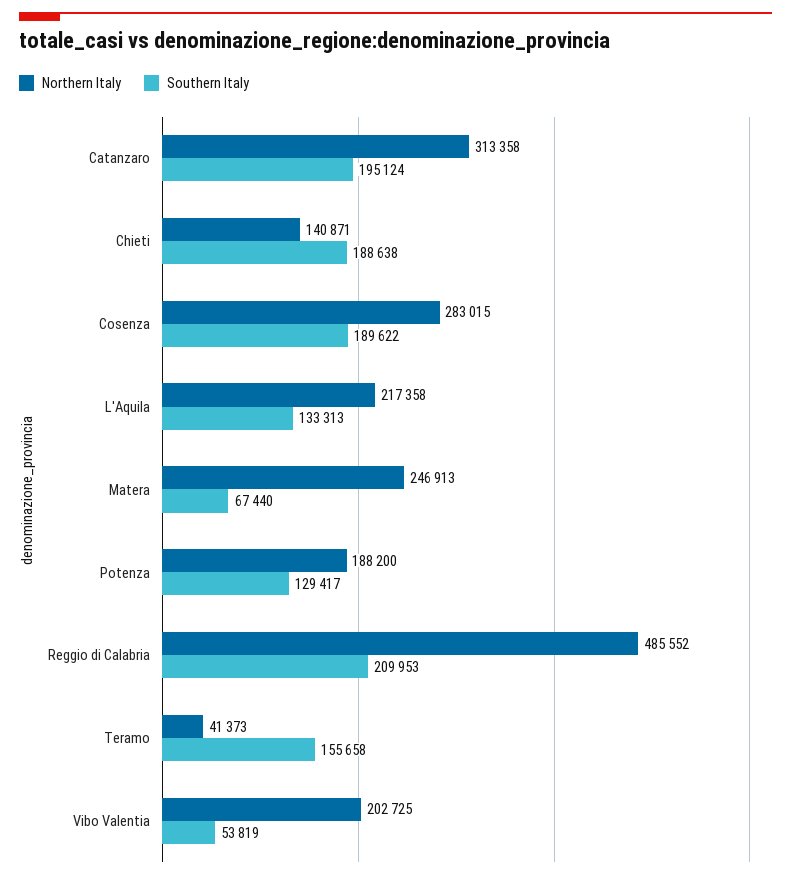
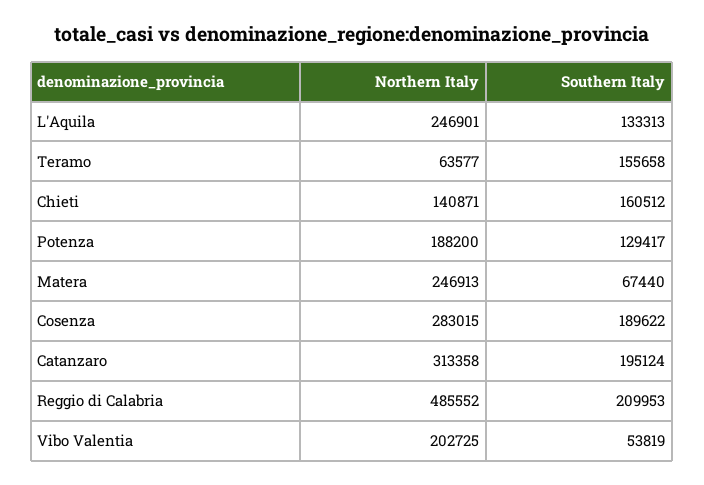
Southern Italy, Chieti: 188638 -> 160512
Northern Italy, L'Aquila: 217358 -> 246901
Northern Italy, Teramo: 41373 -> 63577

